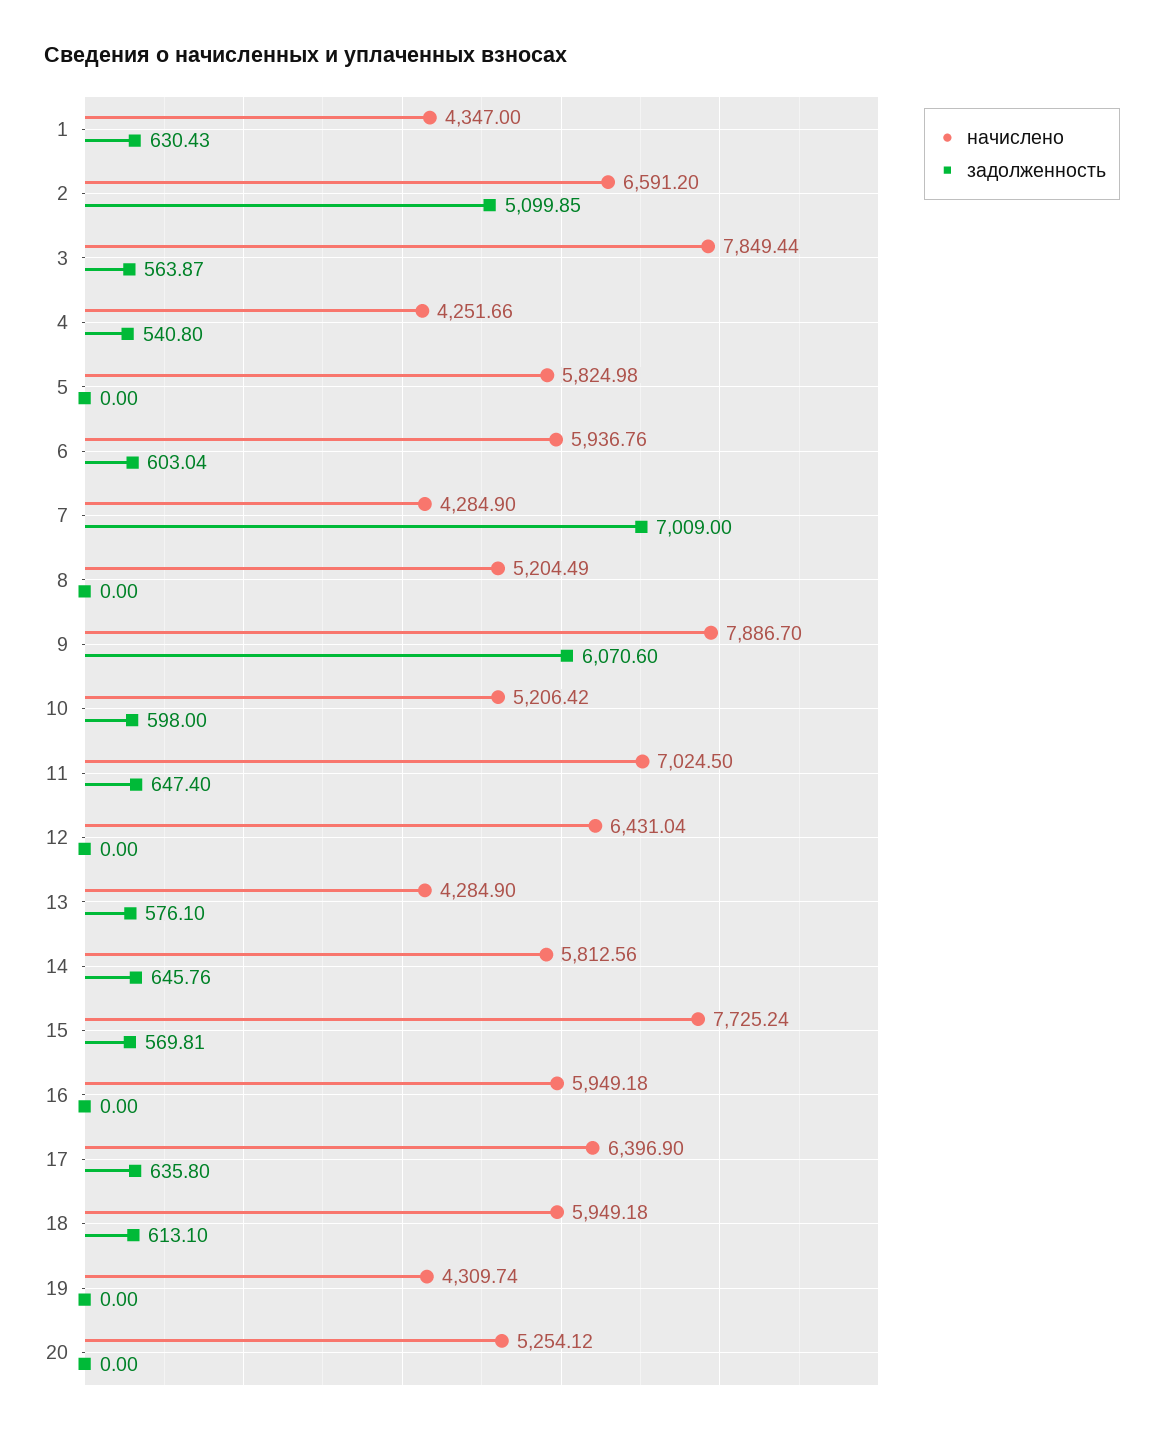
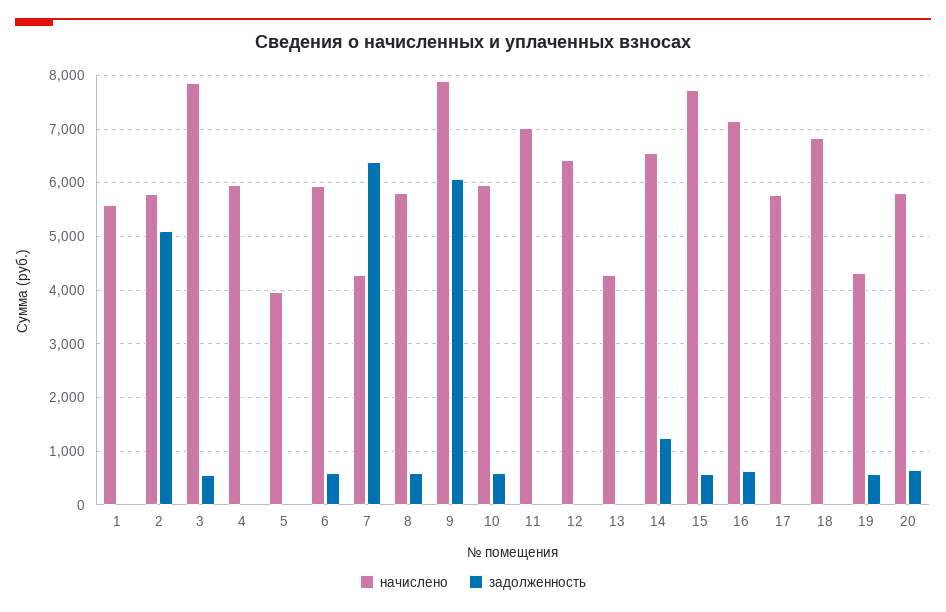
начислено, 1: 4347 -> 5600
задолженность, 1: 630.43 -> 0
начислено, 2: 6591.2 -> 5800
начислено, 4: 4251.66 -> 6000
задолженность, 4: 540.8 -> 0
начислено, 5: 5824.98 -> 4000
задолженность, 7: 7009 -> 6400
начислено, 8: 5204.49 -> 5800
задолженность, 8: 0 -> 600
начислено, 10: 5206.42 -> 6000
задолженность, 11: 647.4 -> 0
задолженность, 13: 576.1 -> 0
начислено, 14: 5812.56 -> 6600
задолженность, 14: 645.76 -> 1200
начислено, 16: 5949.18 -> 7200
задолженность, 16: 0 -> 600
начислено, 17: 6396.9 -> 5800
задолженность, 17: 635.8 -> 0
начислено, 18: 5949.18 -> 6800
задолженность, 18: 613.1 -> 0
задолженность, 19: 0 -> 600
начислено, 20: 5254.12 -> 5800
задолженность, 20: 0 -> 600

